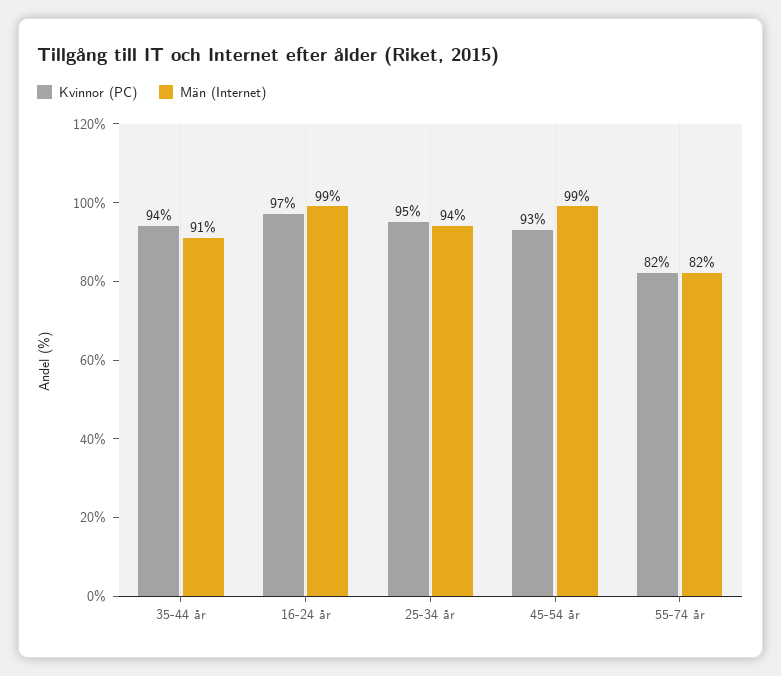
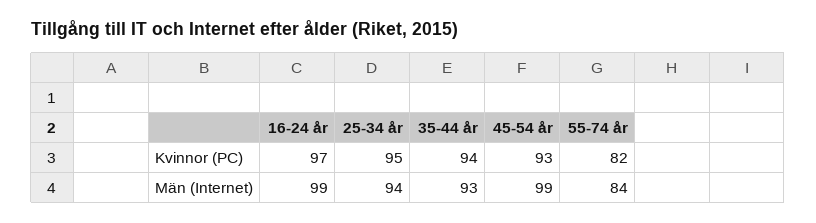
Män (Internet), 35-44 år: 91 -> 93
Män (Internet), 55-74 år: 82 -> 84

